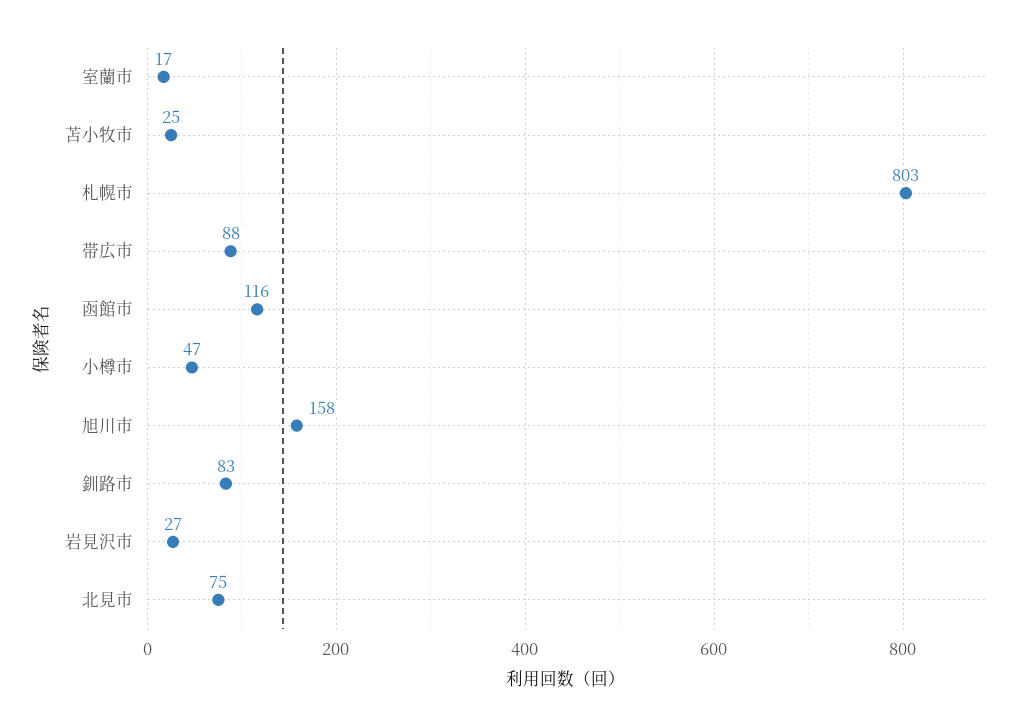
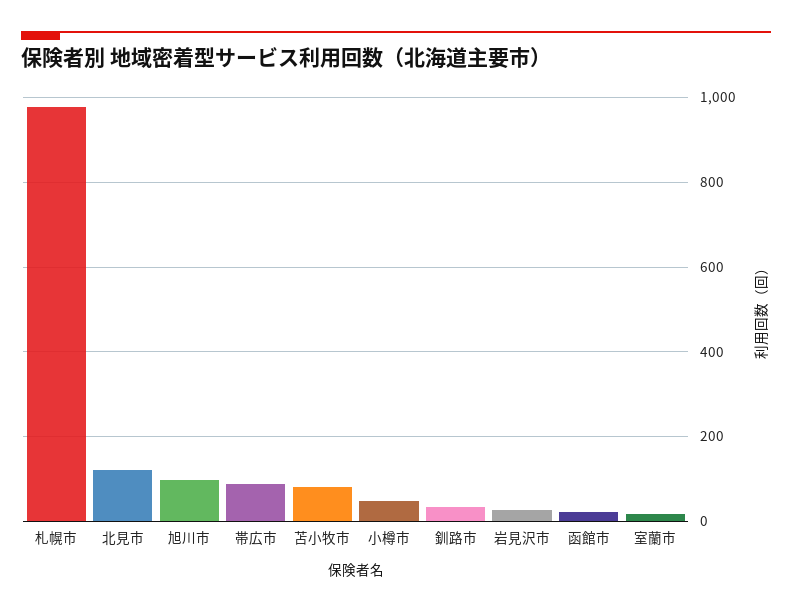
苫小牧市: 25 -> 80
札幌市: 803 -> 980
函館市: 116 -> 20
旭川市: 158 -> 100
釧路市: 83 -> 40
北見市: 75 -> 120

